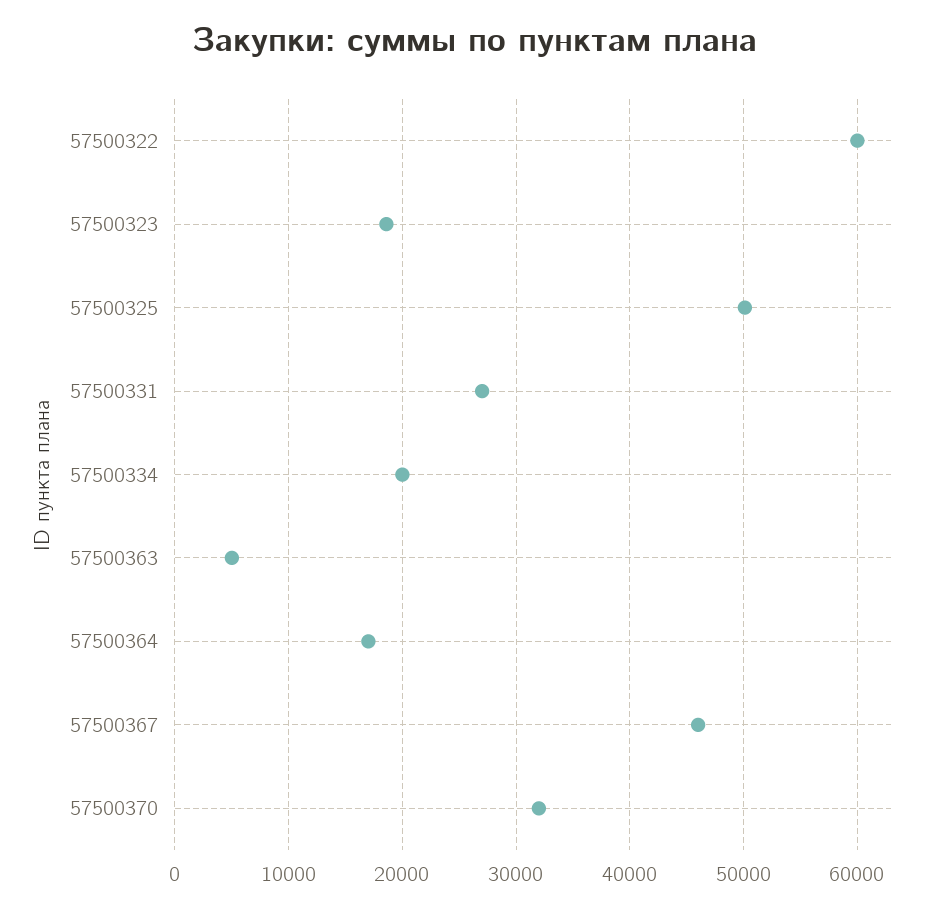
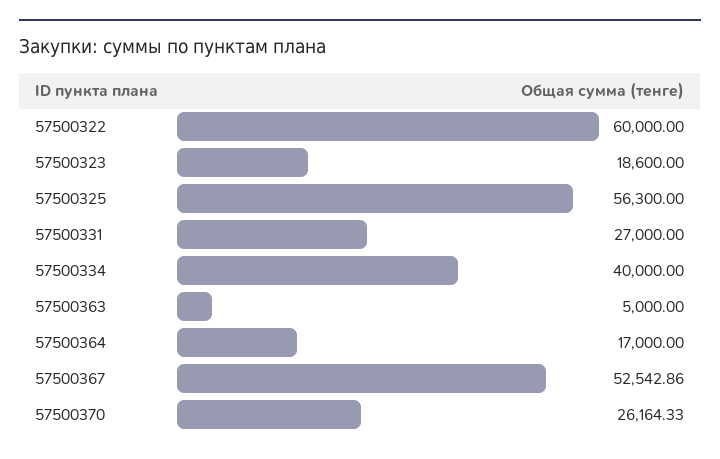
57500325: 50000 -> 56300
57500334: 20000 -> 40000
57500367: 46000 -> 52542.86
57500370: 32000 -> 26164.33

